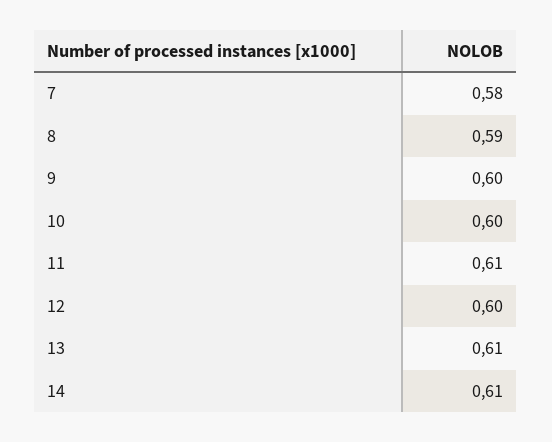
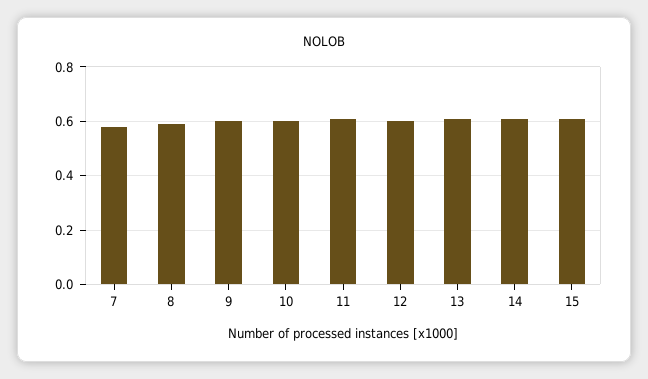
15: none -> 0.6

